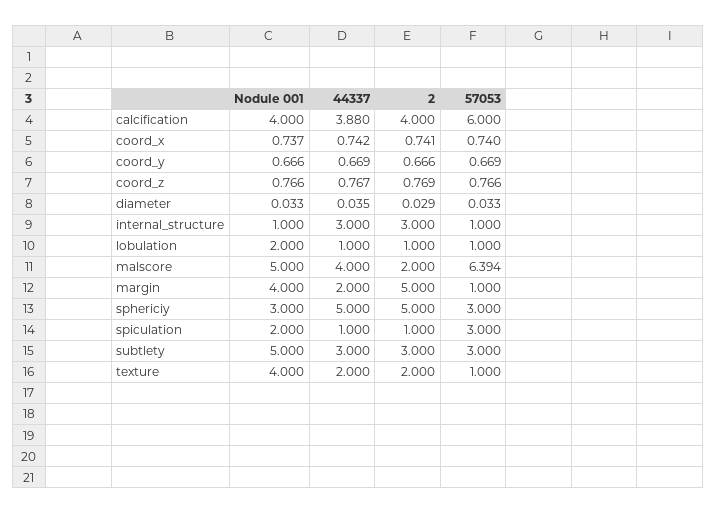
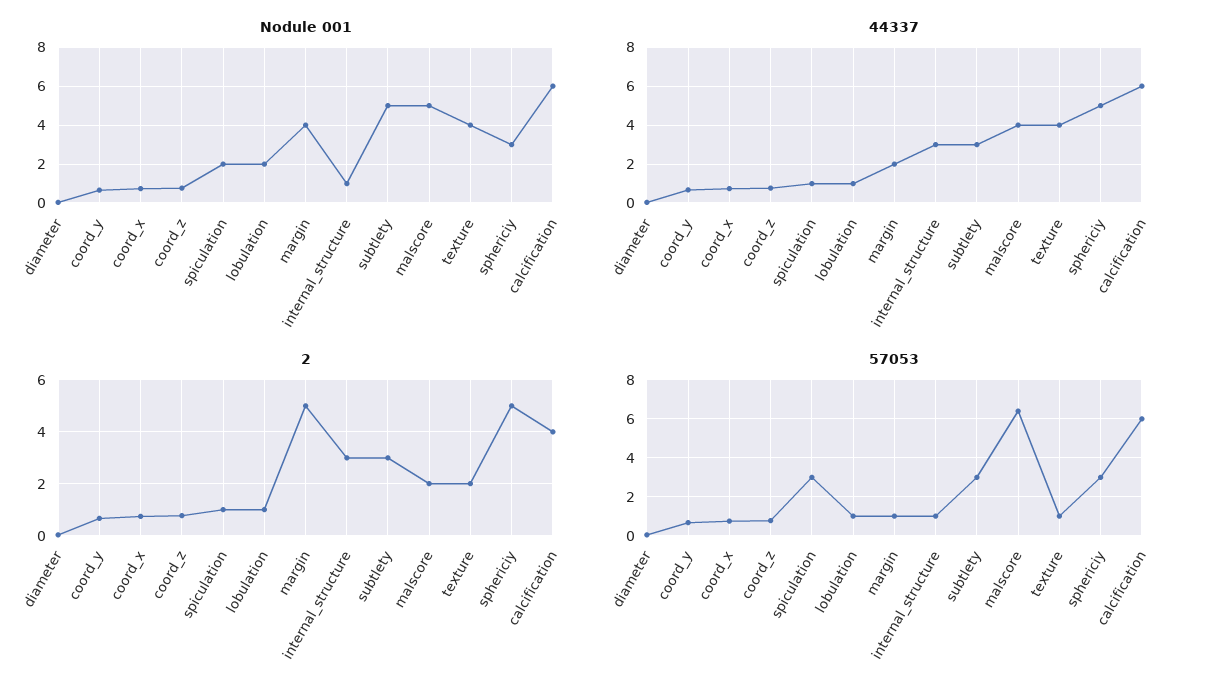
Nodule 001, calcification: 4 -> 6
44337, calcification: 3.88 -> 6
44337, texture: 2 -> 4

